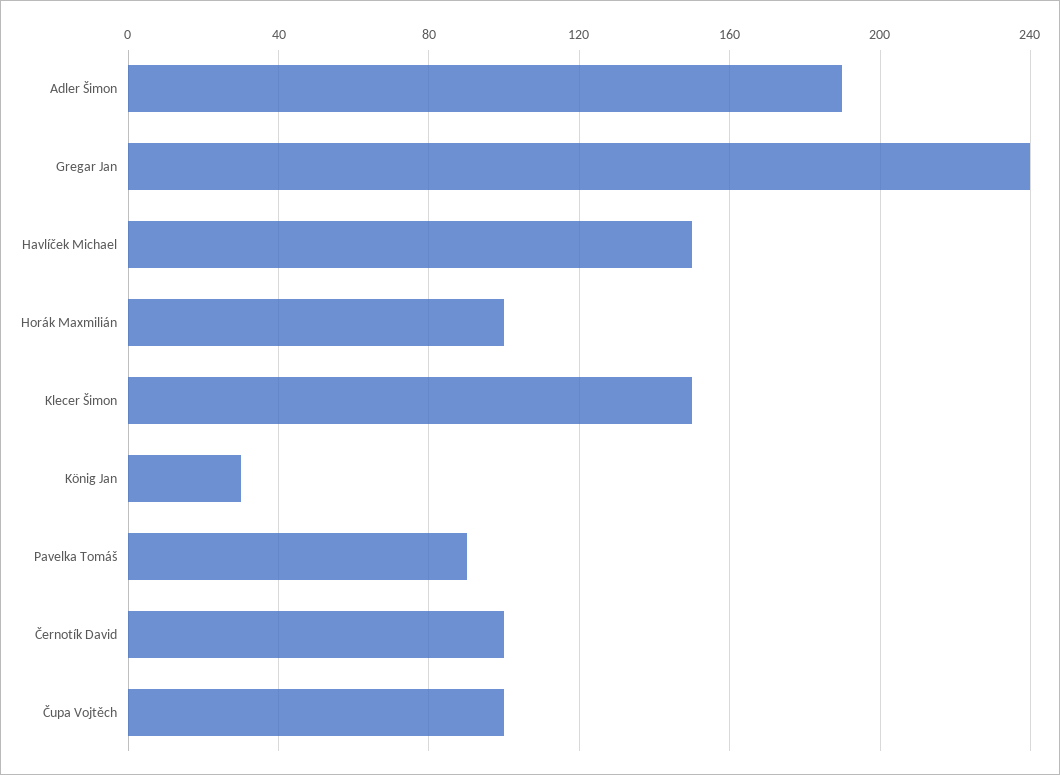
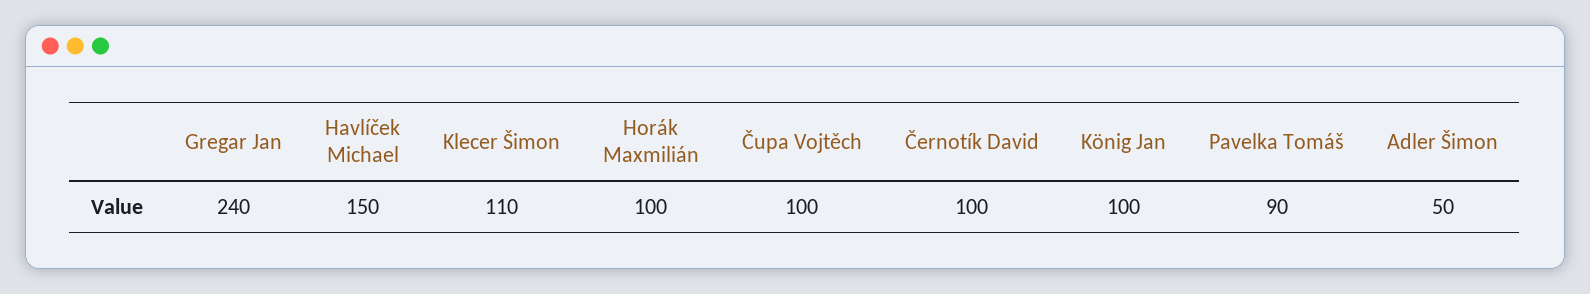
Adler Šimon: 190 -> 50
Klecer Šimon: 150 -> 110
König Jan: 30 -> 100

